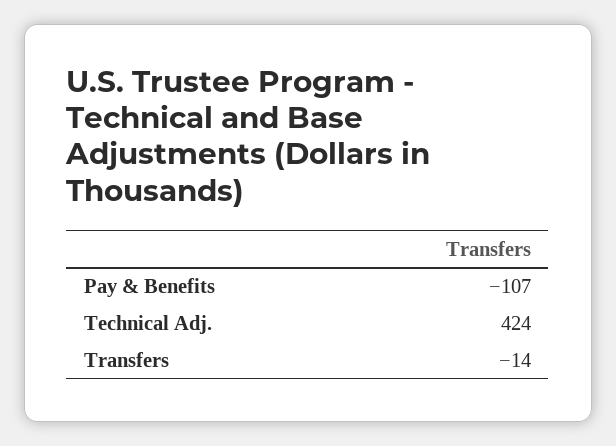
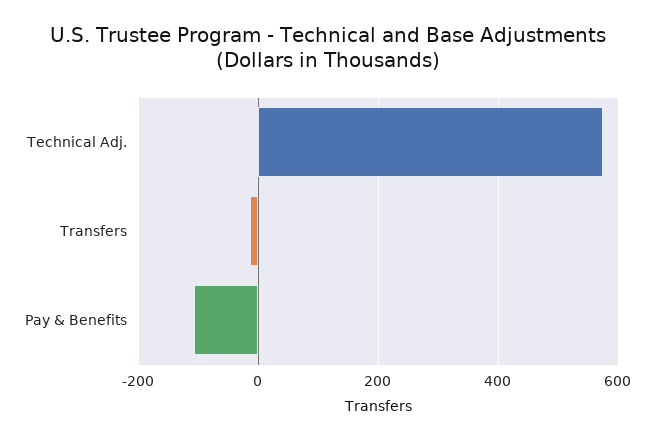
Technical Adj.: 424 -> 580

